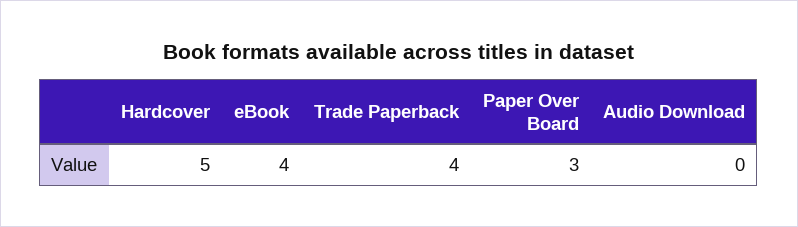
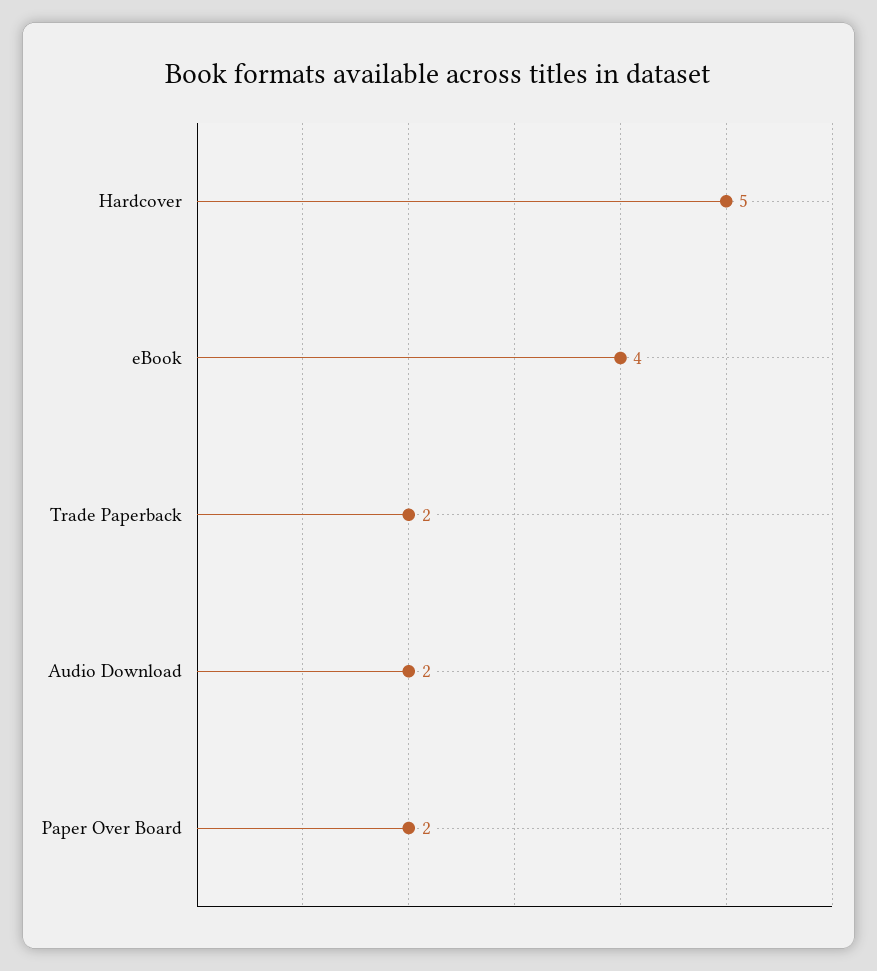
Trade Paperback: 4 -> 2
Paper Over Board: 3 -> 2
Audio Download: 0 -> 2

